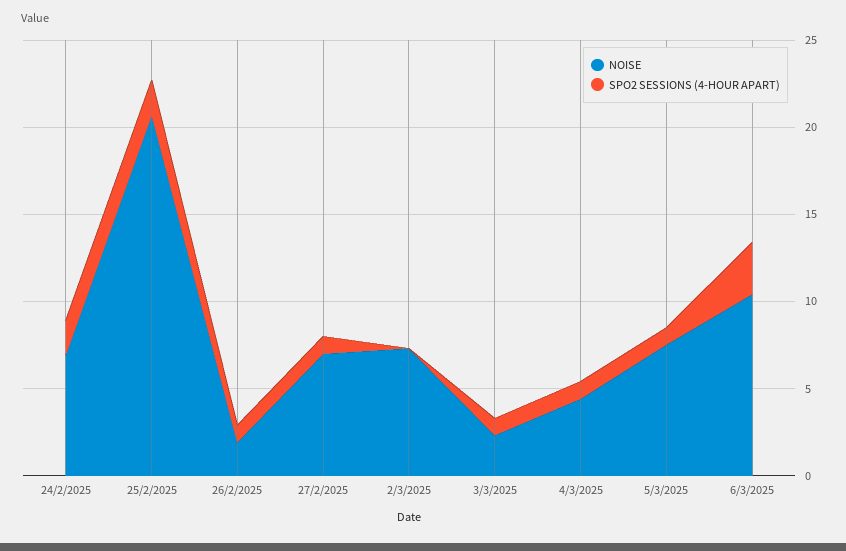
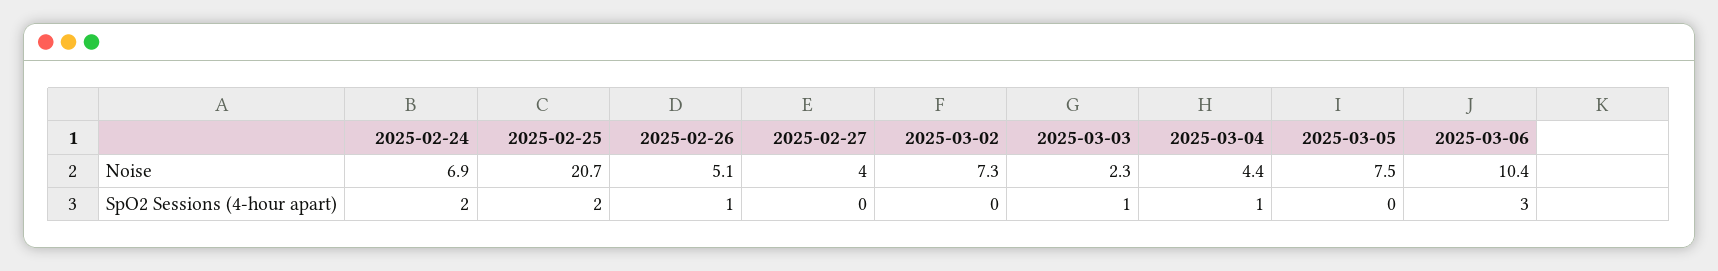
NOISE, 26/2/2025: 2 -> 5.1
NOISE, 27/2/2025: 7 -> 4
SPO2 SESSIONS (4-HOUR APART), 27/2/2025: 1 -> 0
SPO2 SESSIONS (4-HOUR APART), 5/3/2025: 1 -> 0

